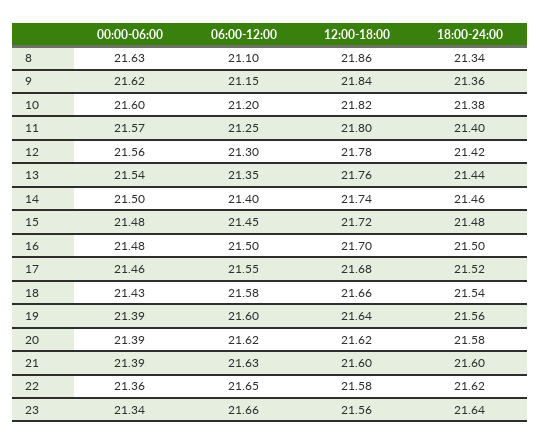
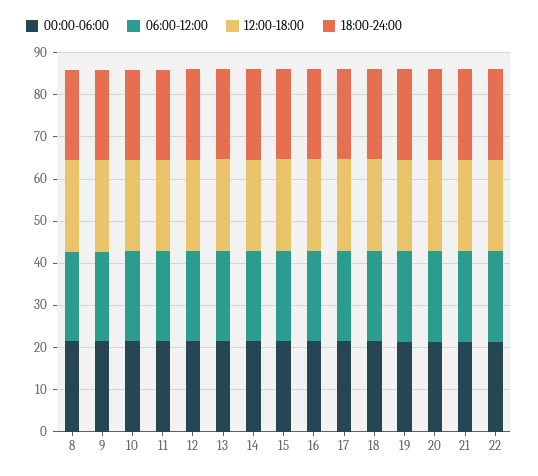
00:00-06:00, 23: 21.34 -> none
06:00-12:00, 23: 21.66 -> none
12:00-18:00, 23: 21.56 -> none
18:00-24:00, 23: 21.64 -> none

